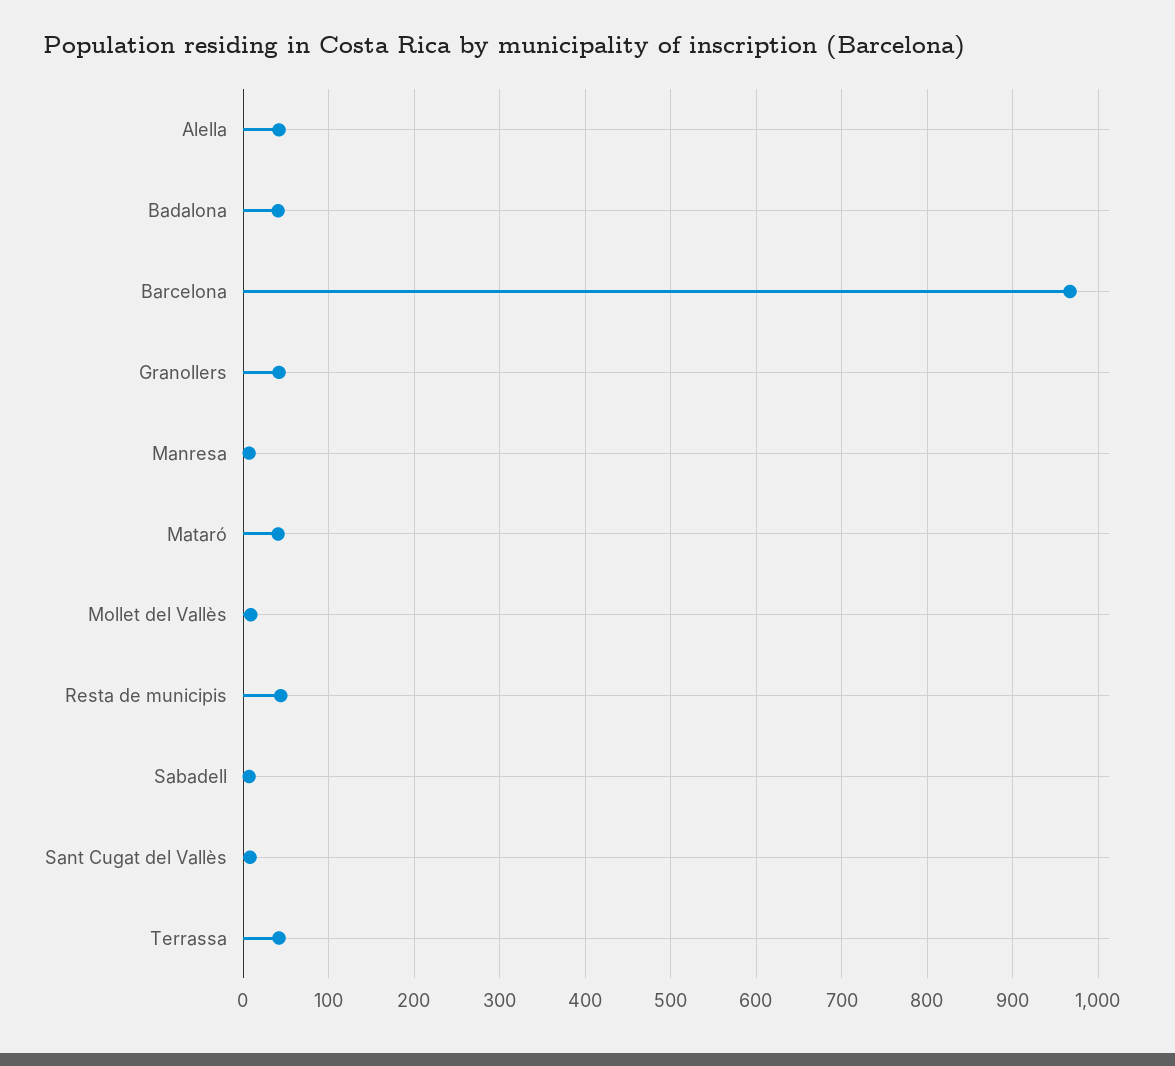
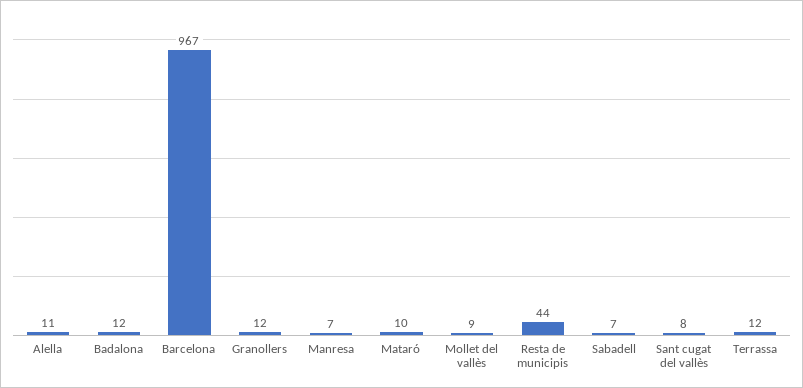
Alella: 40 -> 11
Badalona: 40 -> 12
Granollers: 40 -> 12
Mataró: 40 -> 10
Terrassa: 40 -> 12

